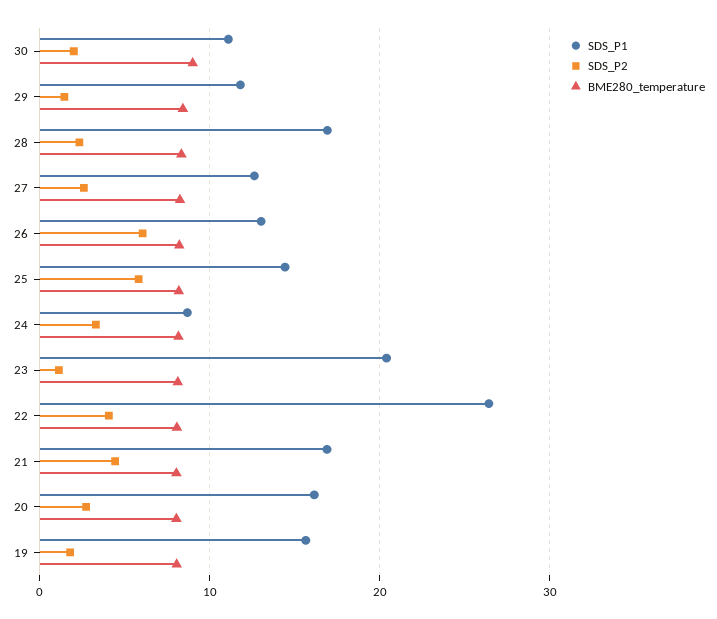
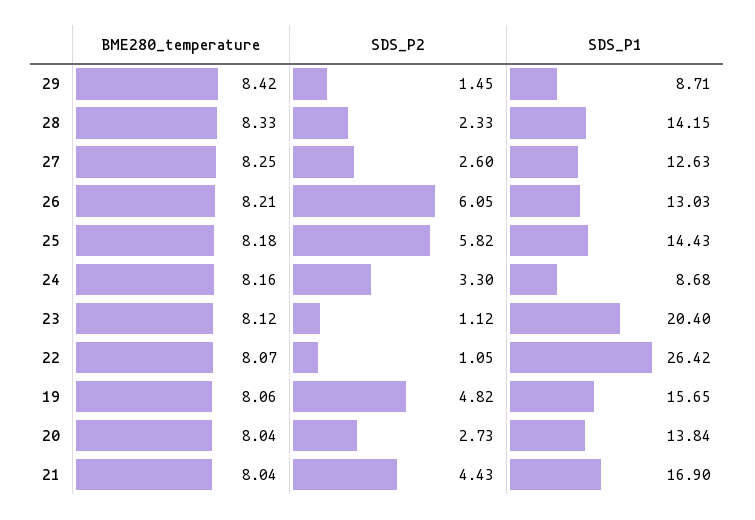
SDS_P1, 30: 11 -> none
SDS_P2, 30: 2 -> none
BME280_temperature, 30: 9 -> none
SDS_P1, 29: 12 -> 8.71
SDS_P1, 28: 17 -> 14.15
SDS_P2, 22: 4 -> 1.05
SDS_P1, 20: 16 -> 13.84
SDS_P2, 19: 2 -> 4.82

